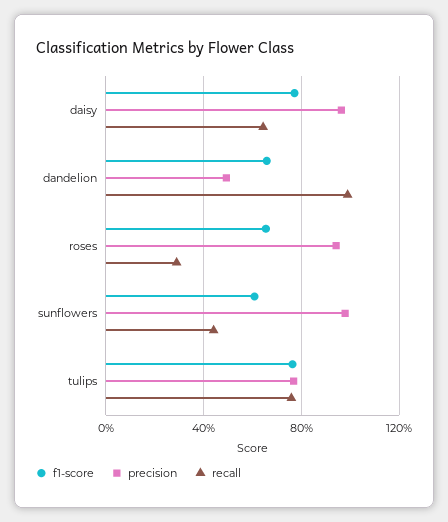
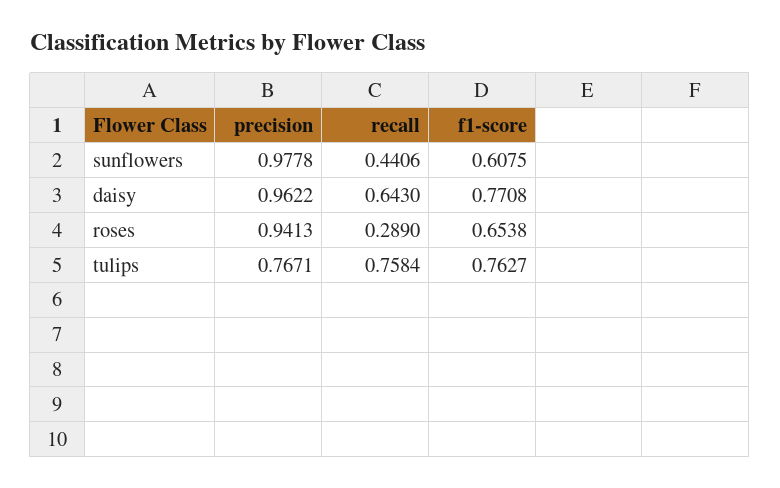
f1-score, dandelion: 0.65 -> none
precision, dandelion: 0.5 -> none
recall, dandelion: 1 -> none

